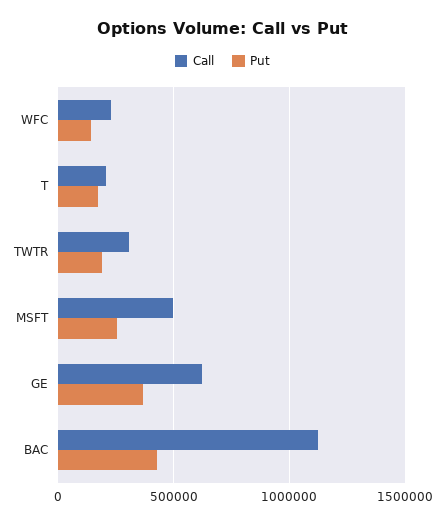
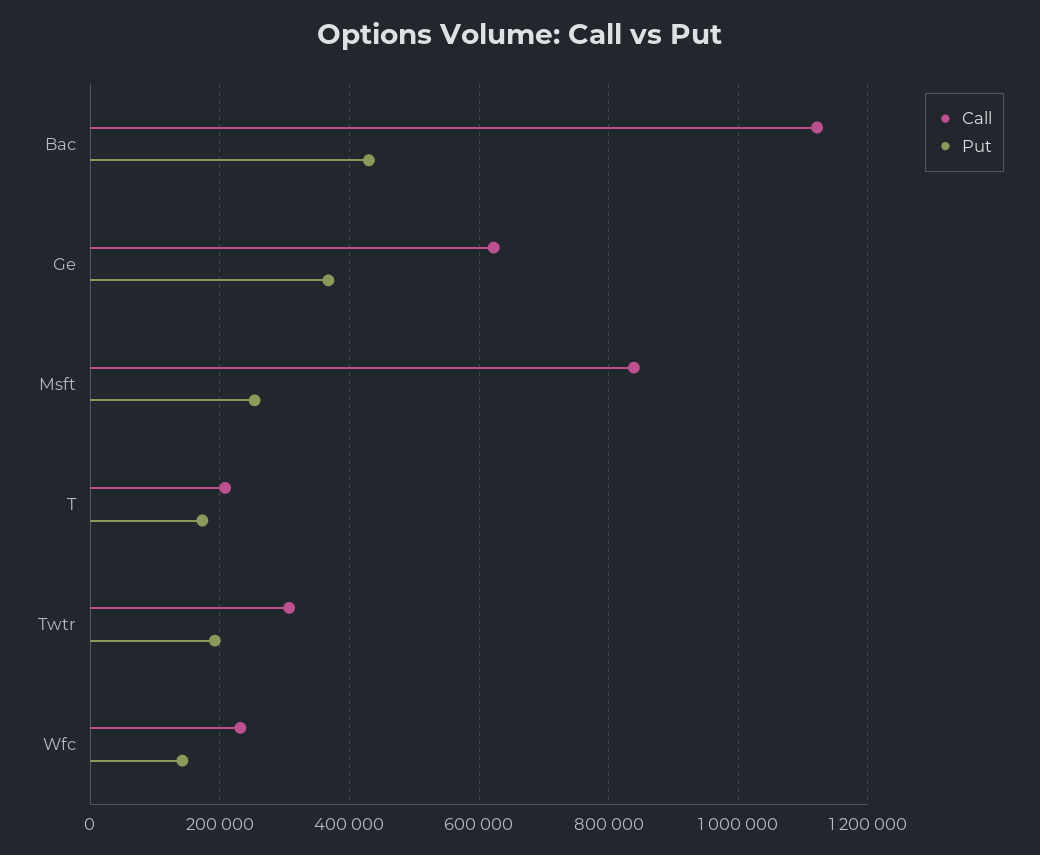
Call, MSFT: 500000 -> 840000

